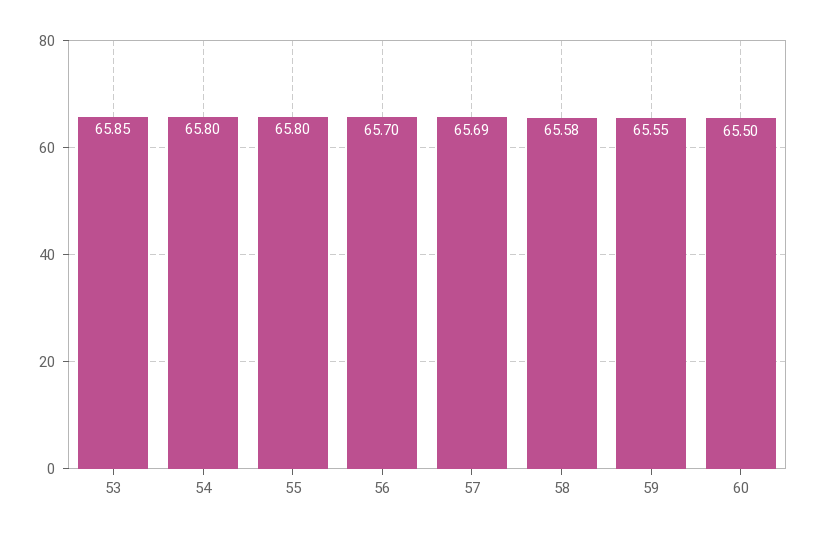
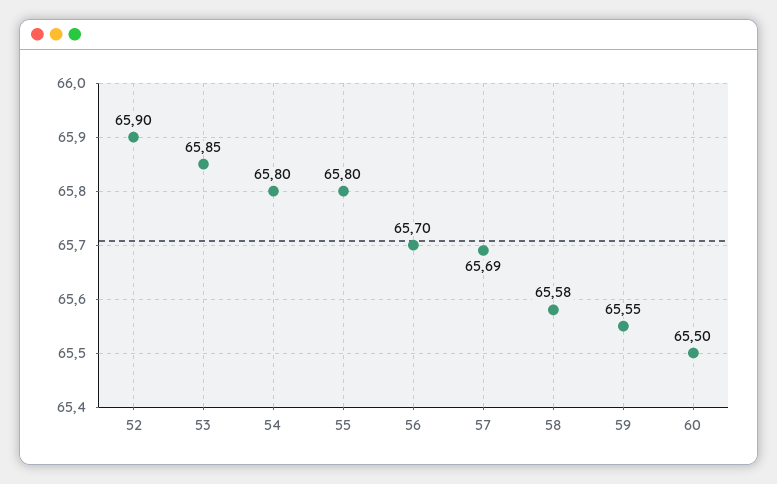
52: none -> 65.9

